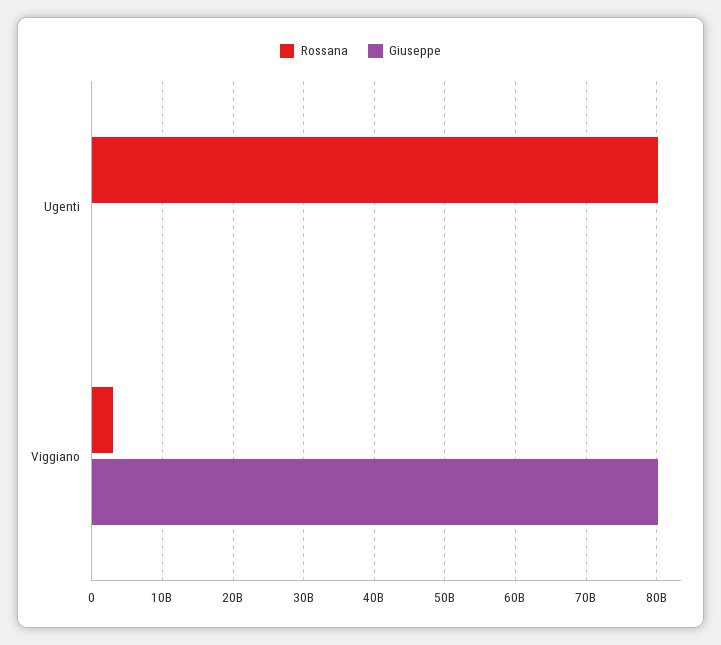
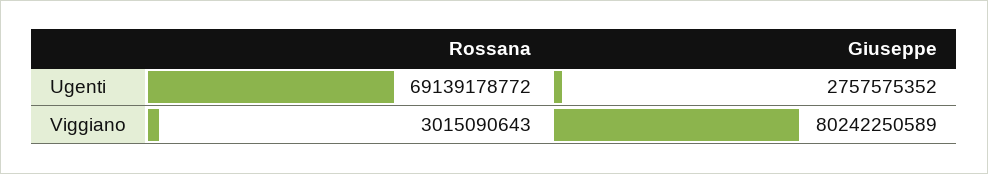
Rossana, Ugenti: 80000000000 -> 69139178772
Giuseppe, Ugenti: 0 -> 2757575352

